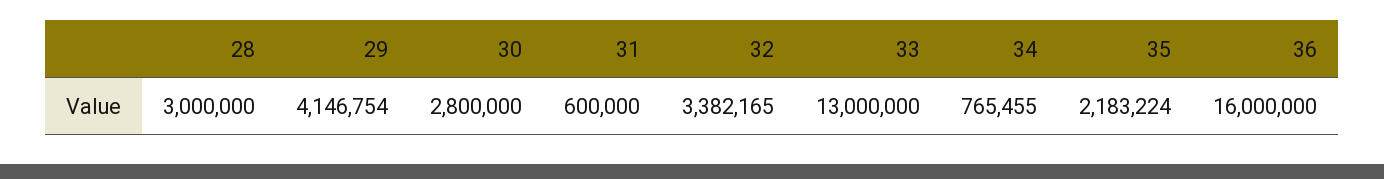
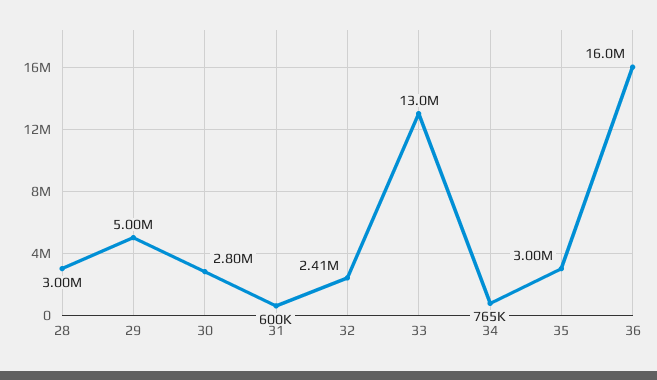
29: 4146754 -> 5000000
32: 3382165 -> 2410000
35: 2183224 -> 3000000

